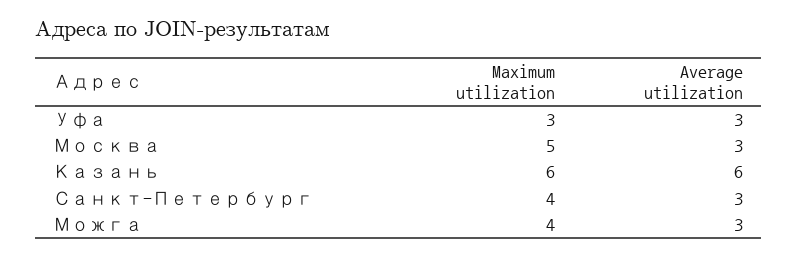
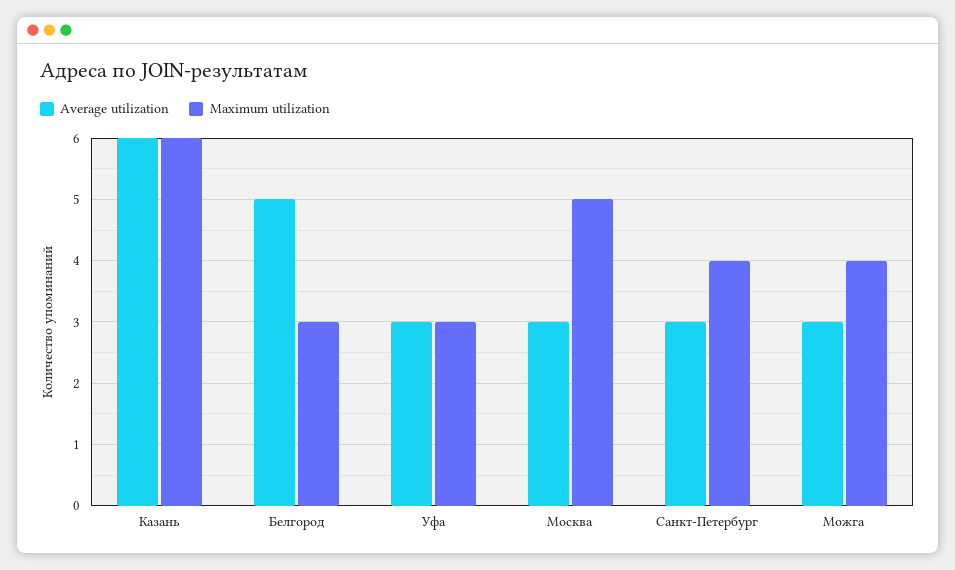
Average utilization, Белгород: none -> 5
Maximum utilization, Белгород: none -> 3

